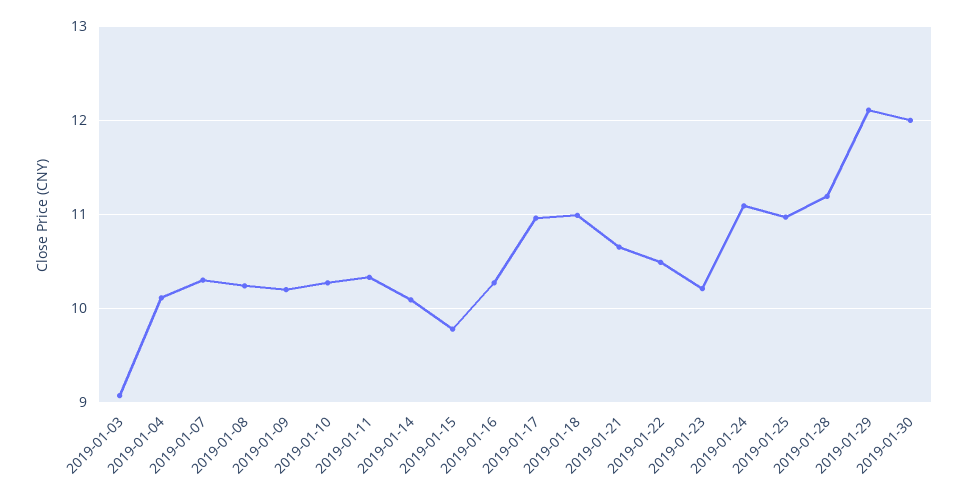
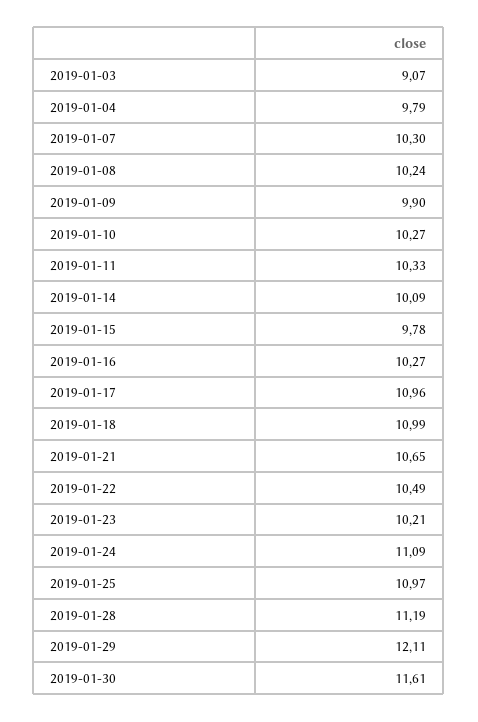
2019-01-04: 10.1 -> 9.79
2019-01-09: 10.2 -> 9.9
2019-01-30: 12 -> 11.61

